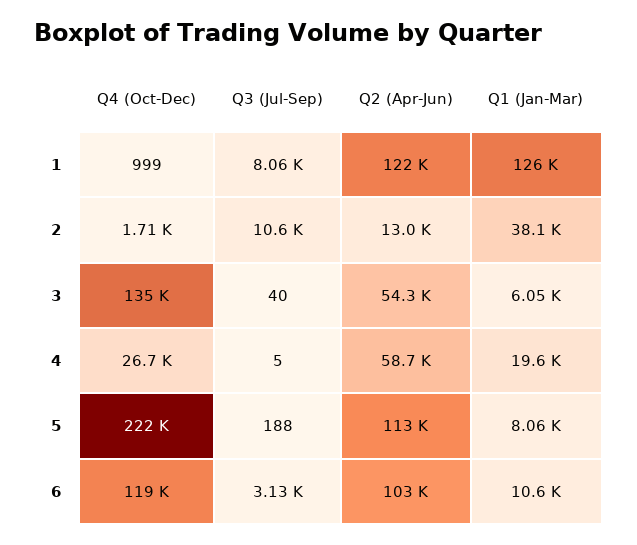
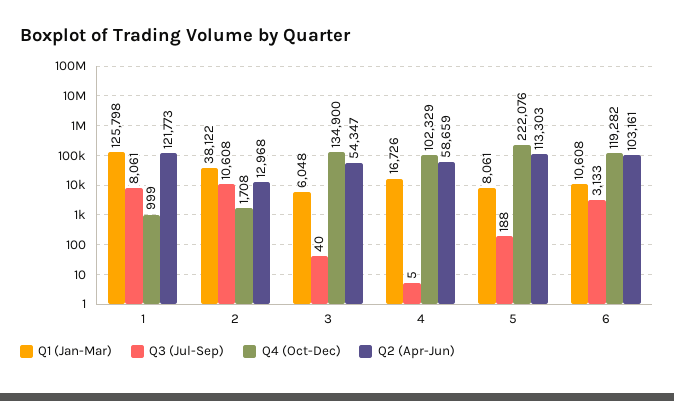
Q4 (Oct-Dec), 4: 26700 -> 102329
Q1 (Jan-Mar), 4: 19600 -> 16726

